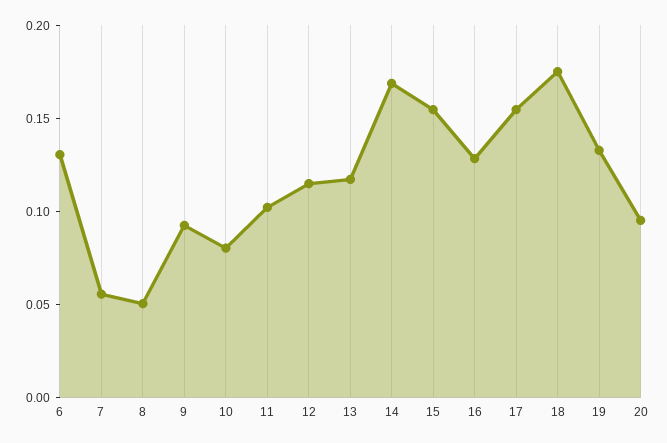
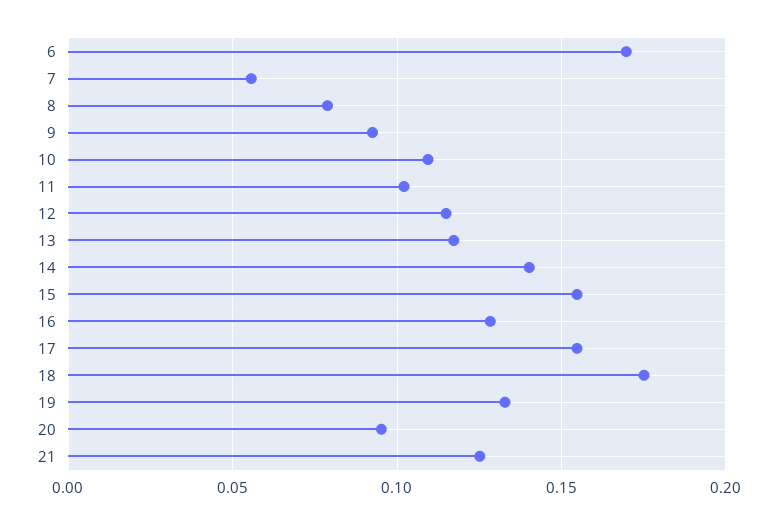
6: 0.13 -> 0.17
8: 0.05 -> 0.08
10: 0.08 -> 0.11
14: 0.17 -> 0.14
21: none -> 0.125

